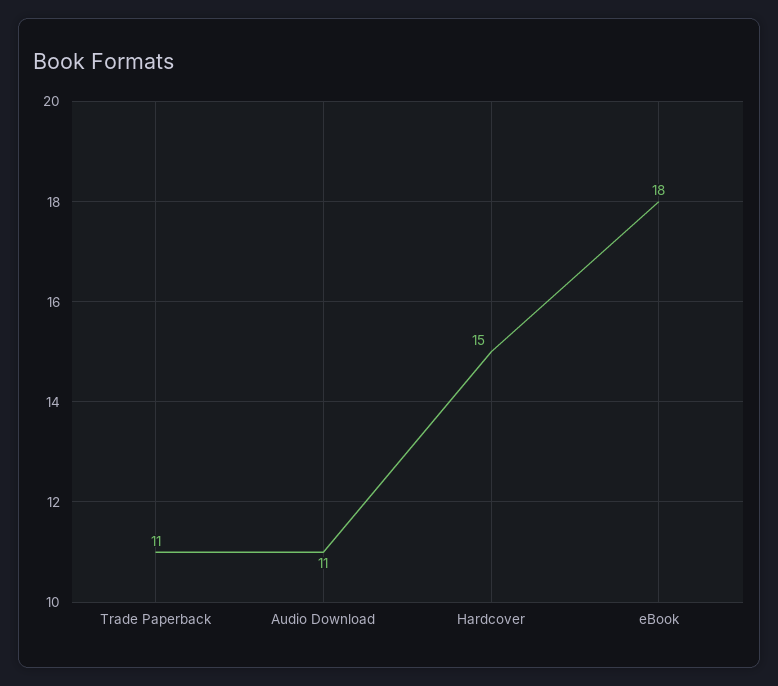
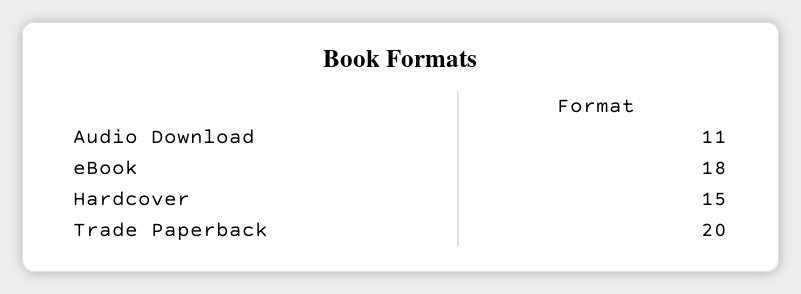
Trade Paperback: 11 -> 20

